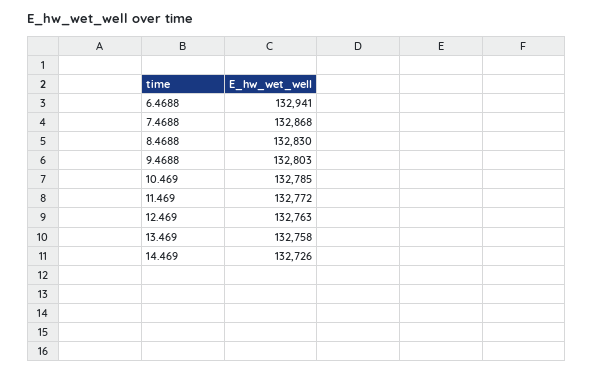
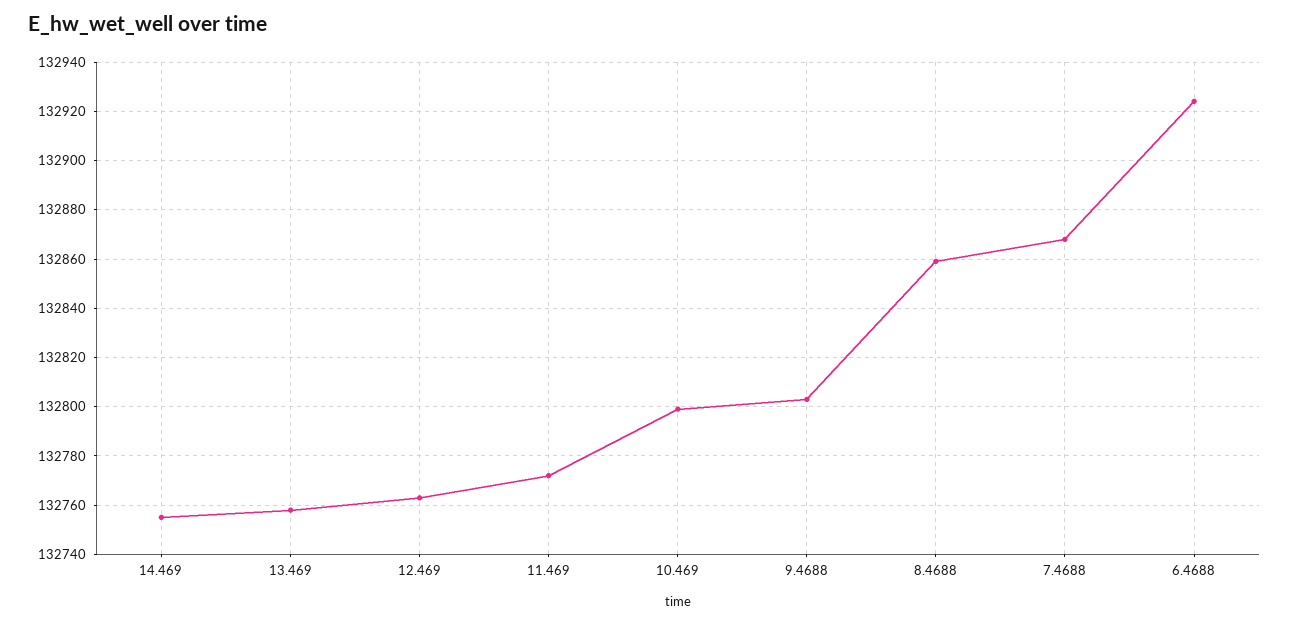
6.4688: 132941 -> 132925
8.4688: 132830 -> 132860
10.469: 132785 -> 132800
14.469: 132726 -> 132755

